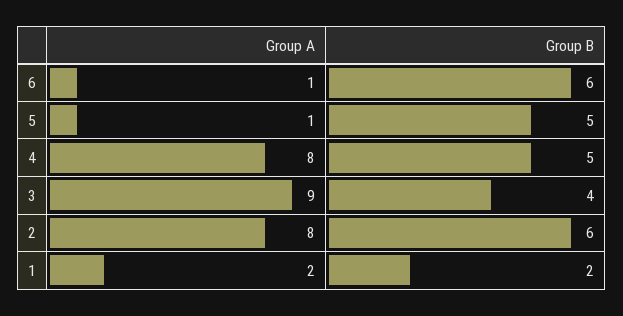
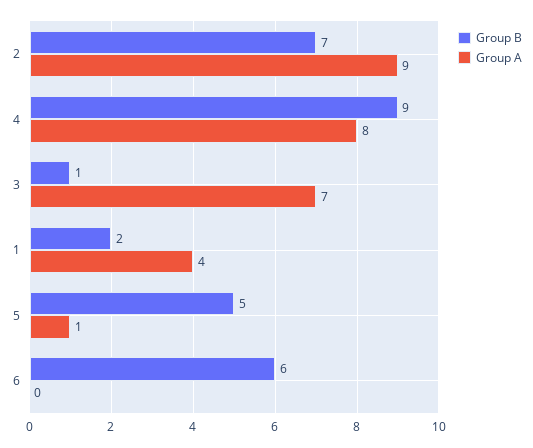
Group A, 6: 1 -> 0
Group B, 4: 5 -> 9
Group A, 3: 9 -> 7
Group B, 3: 4 -> 1
Group A, 2: 8 -> 9
Group B, 2: 6 -> 7
Group A, 1: 2 -> 4

